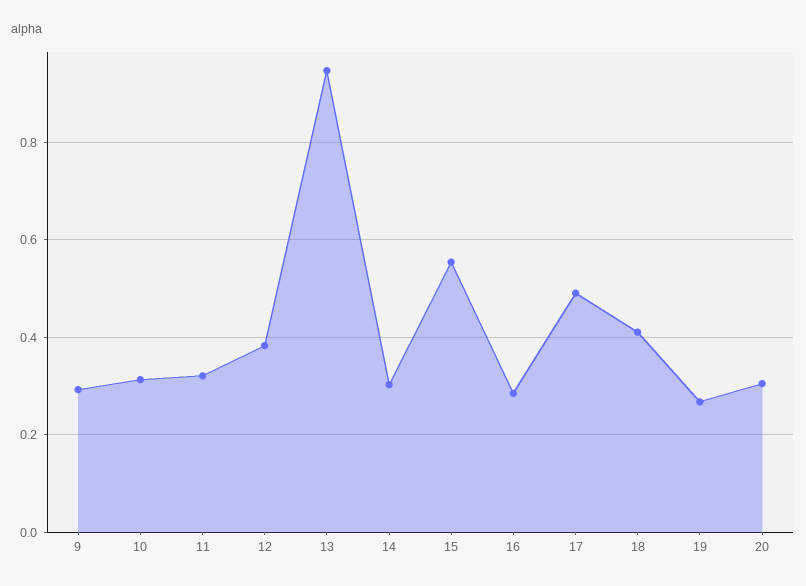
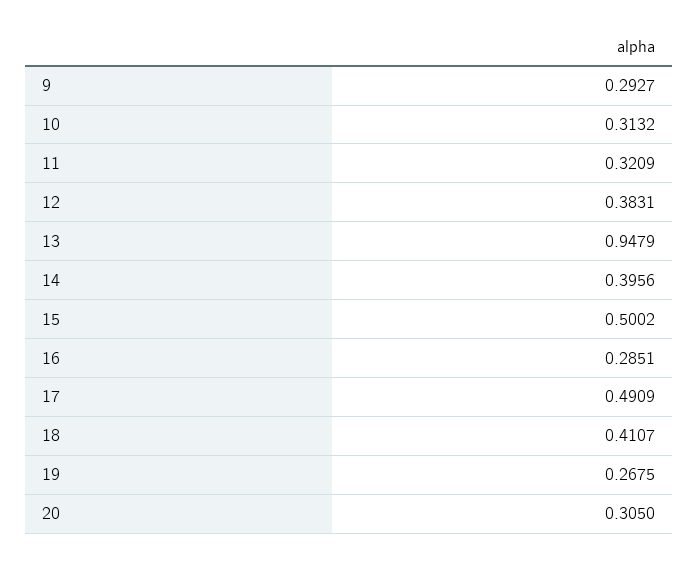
14: 0.3 -> 0.3956
15: 0.56 -> 0.5002

